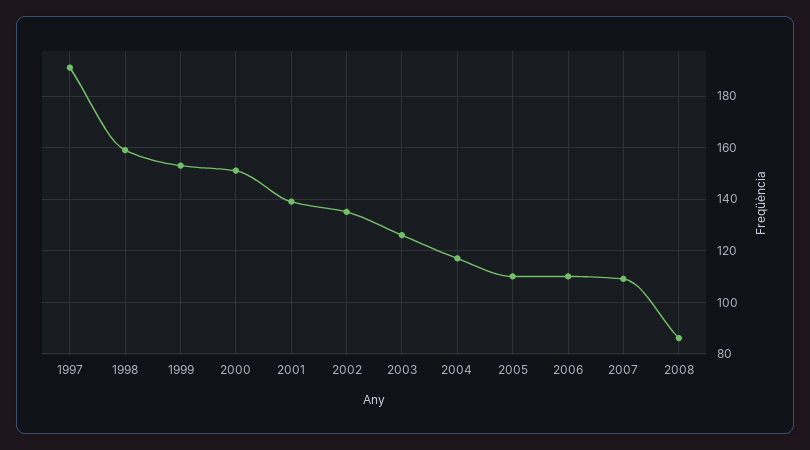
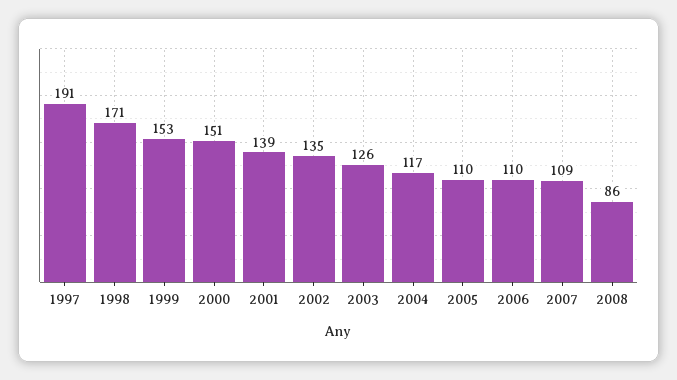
1998: 160 -> 171

